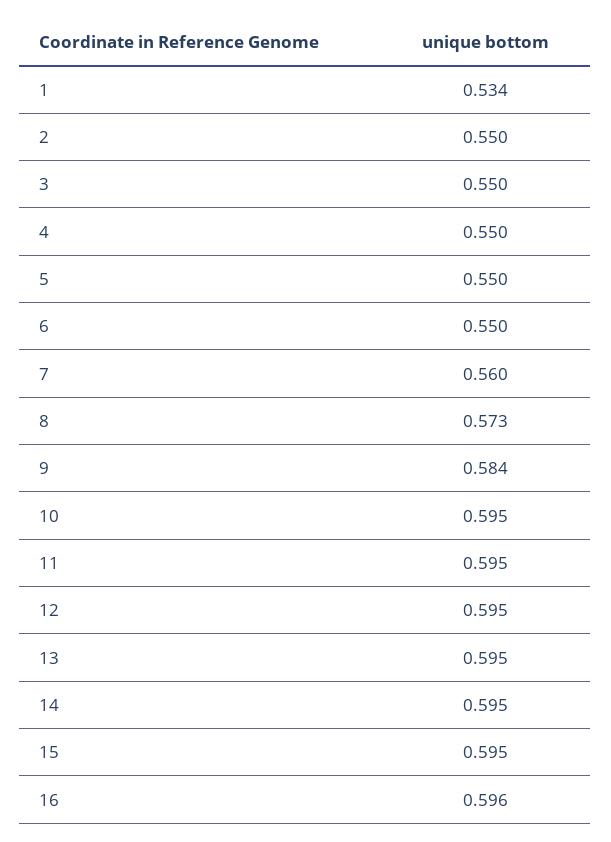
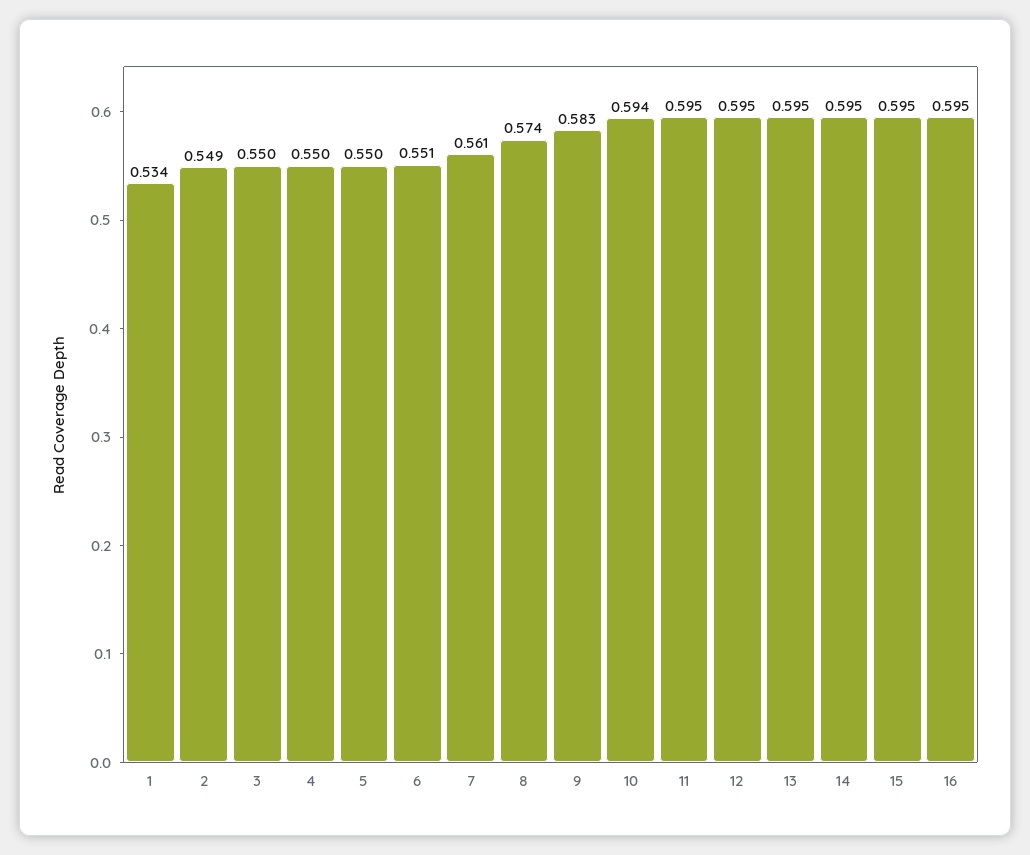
2: 0.55 -> 0.549
6: 0.55 -> 0.551
7: 0.56 -> 0.561
8: 0.573 -> 0.574
9: 0.584 -> 0.583
10: 0.595 -> 0.594
16: 0.596 -> 0.595

